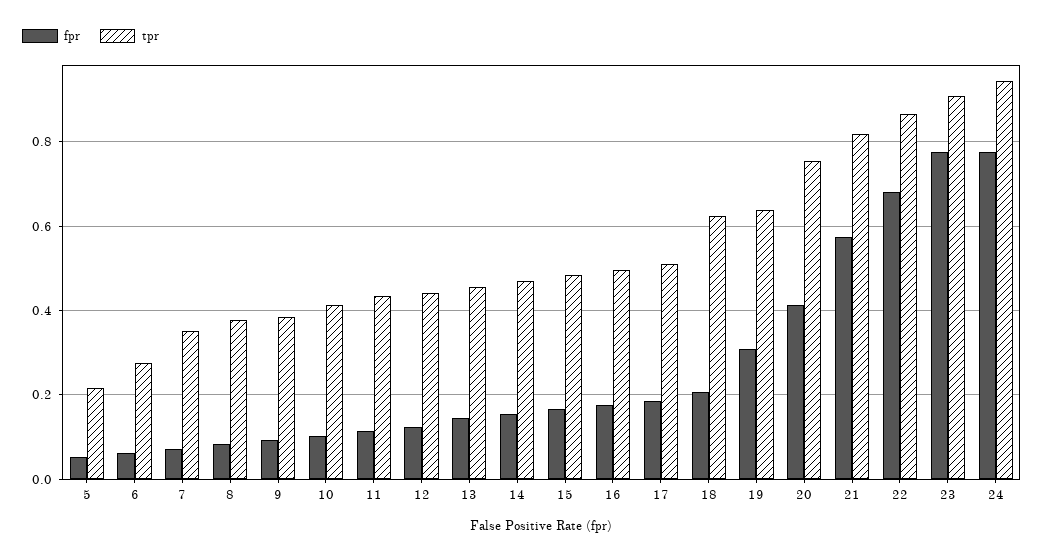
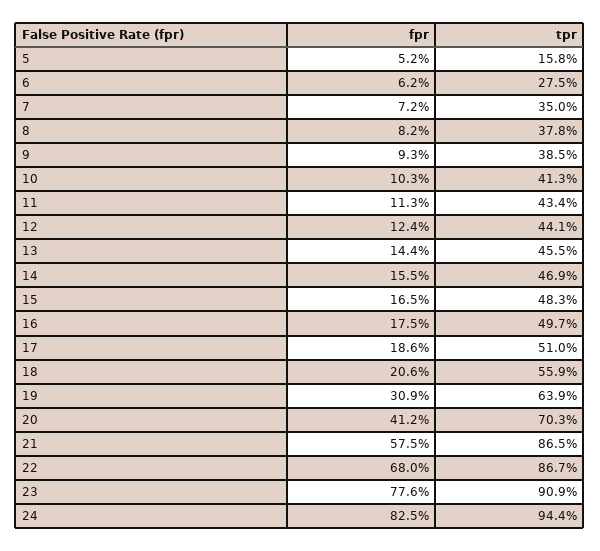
tpr, 5: 0.22 -> 0.158
tpr, 18: 0.62 -> 0.559
tpr, 20: 0.76 -> 0.703
tpr, 21: 0.82 -> 0.865
fpr, 24: 0.78 -> 0.825

